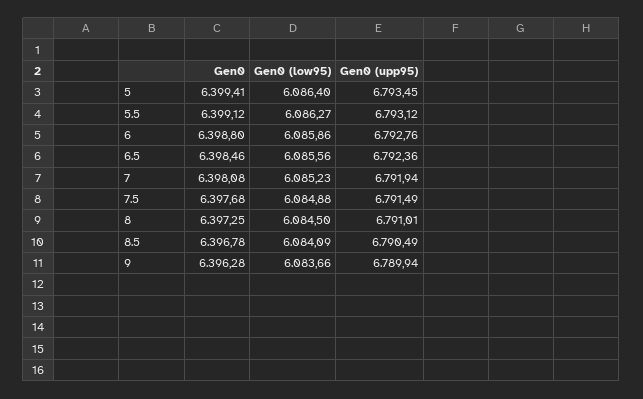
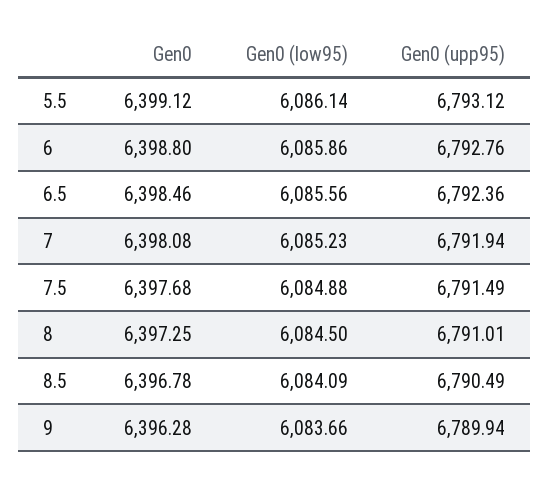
Gen0, 5: 6399.41 -> none
Gen0 (low95), 5: 6086.4 -> none
Gen0 (upp95), 5: 6793.45 -> none
Gen0 (low95), 5.5: 6086.27 -> 6086.14

